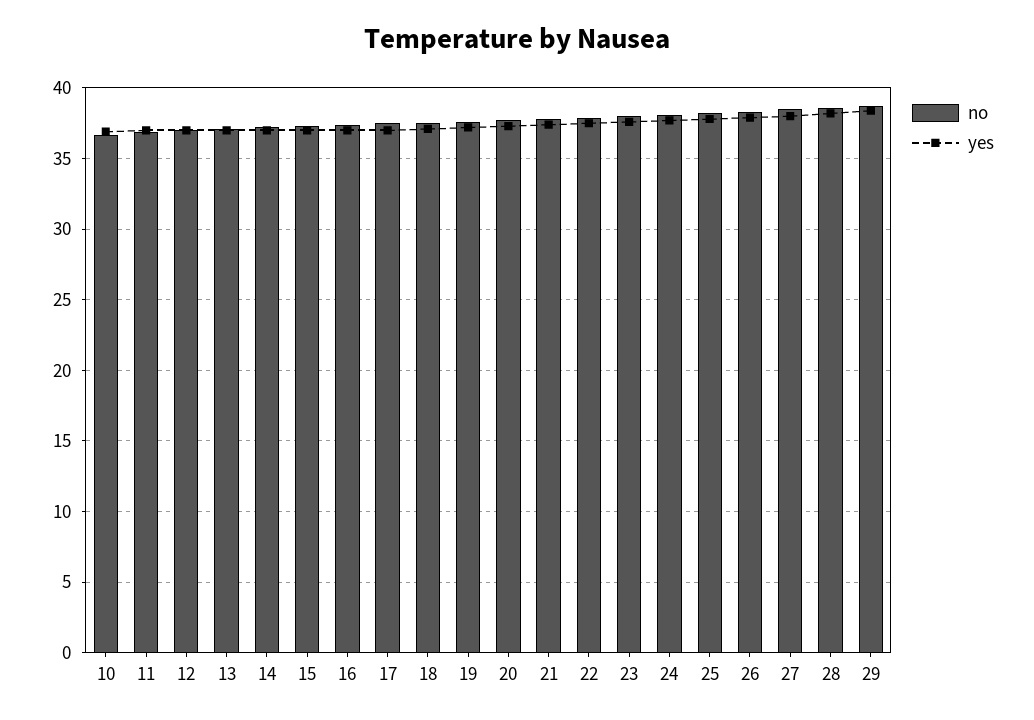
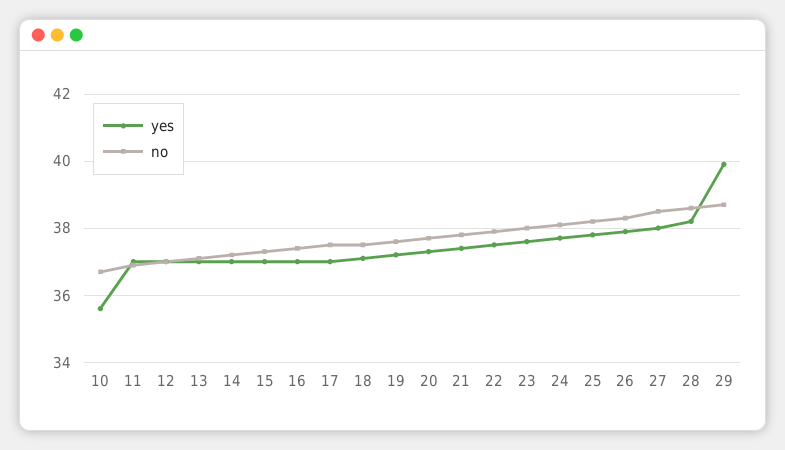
yes, 10: 37 -> 35.5
yes, 29: 38.5 -> 40

